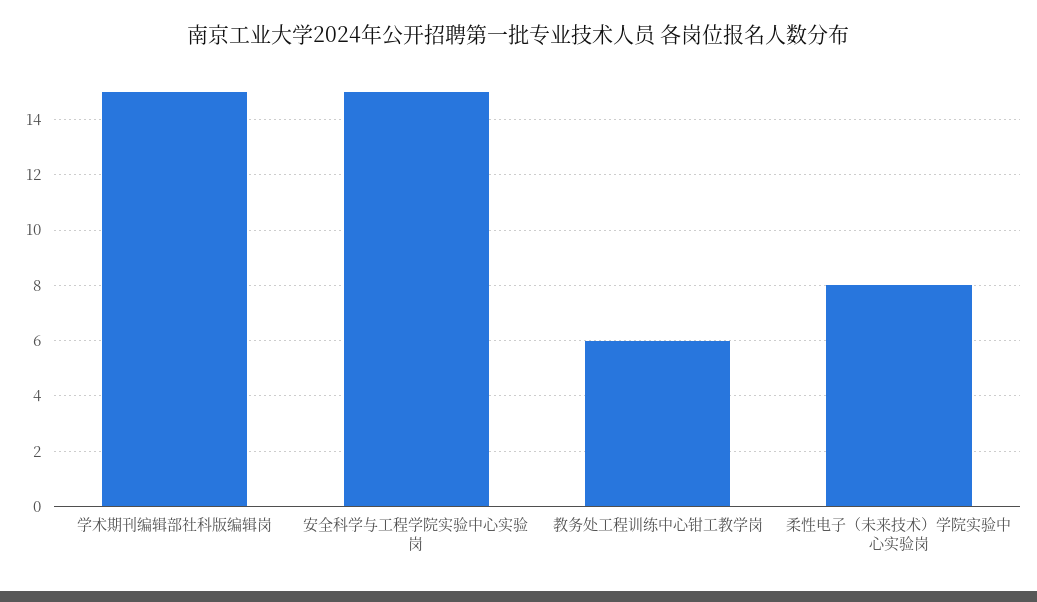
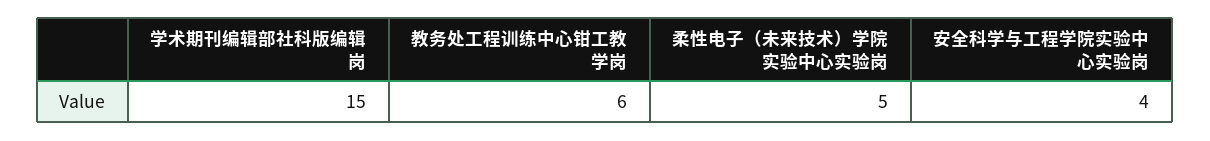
安全科学与工程学院实验中心实验岗: 15 -> 4
柔性电子（未来技术）学院实验中心实验岗: 8 -> 5

